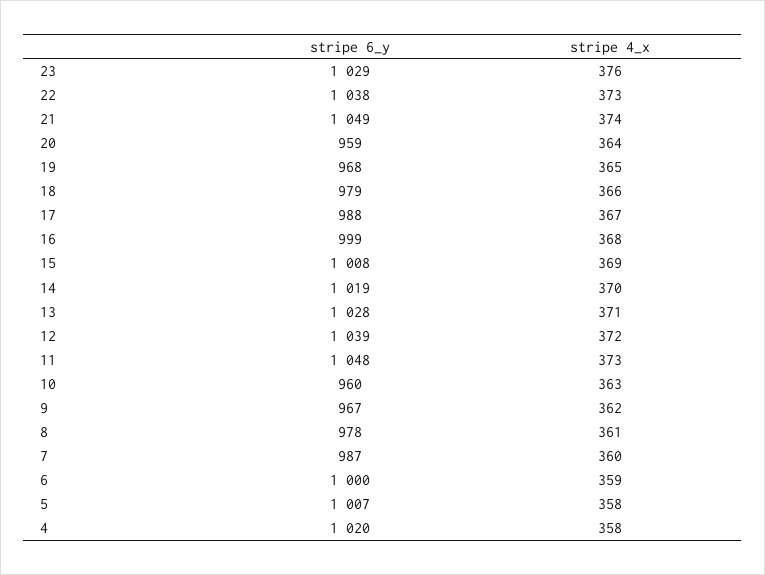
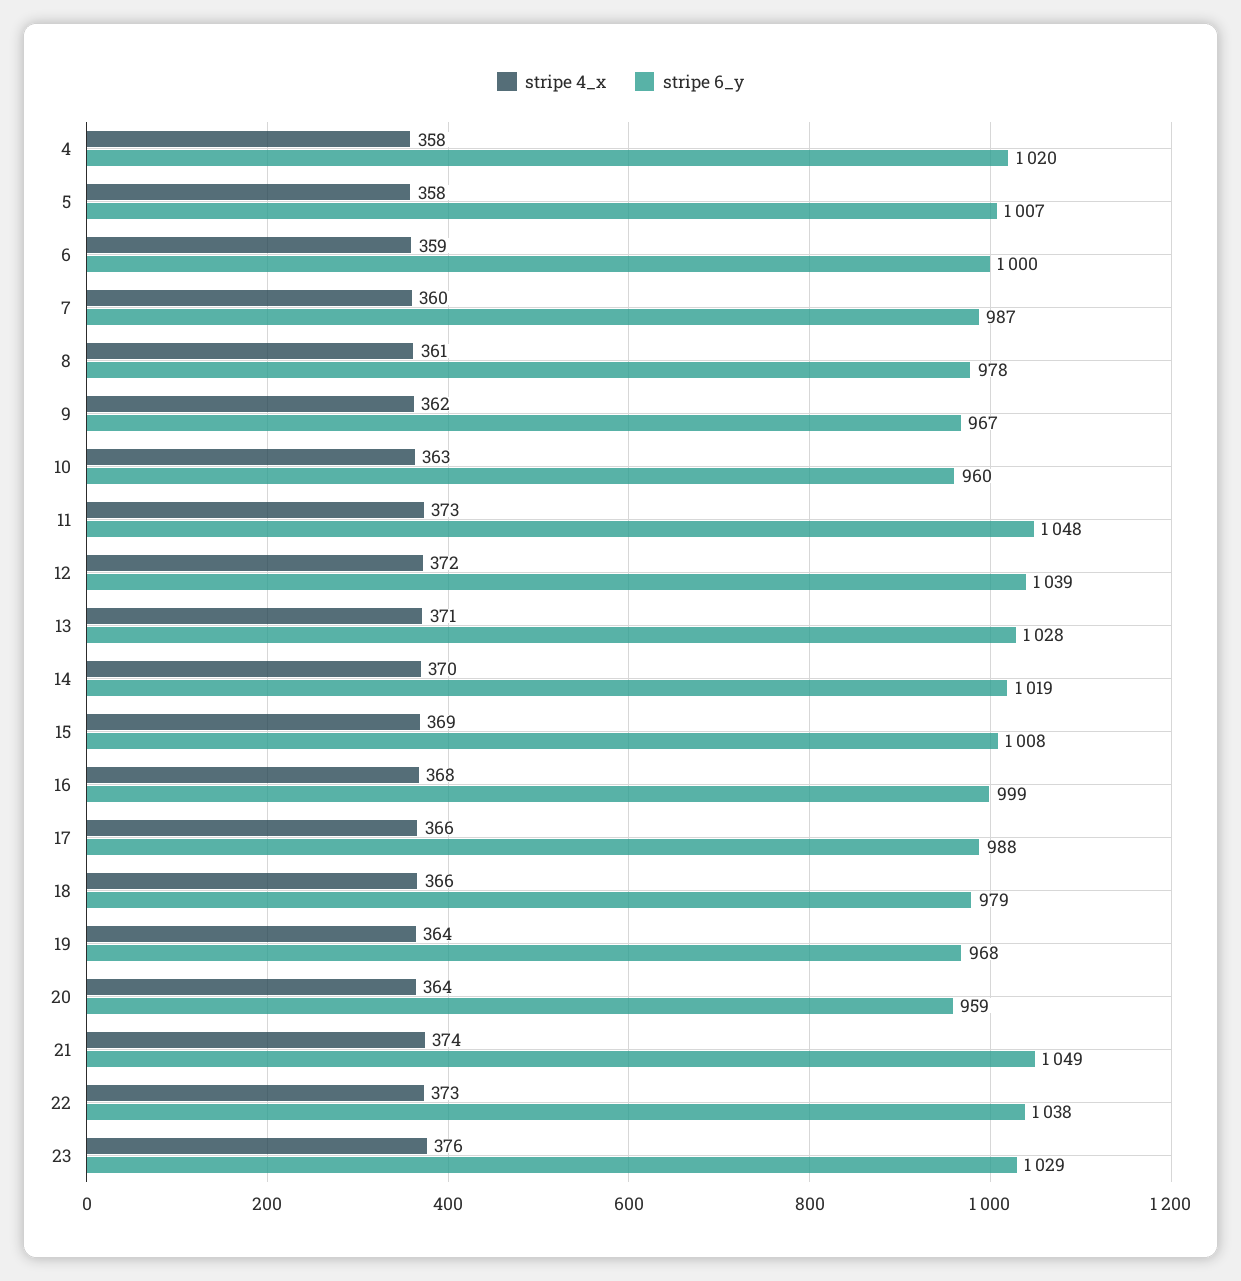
stripe 4_x, 19: 365 -> 364
stripe 4_x, 17: 367 -> 366

